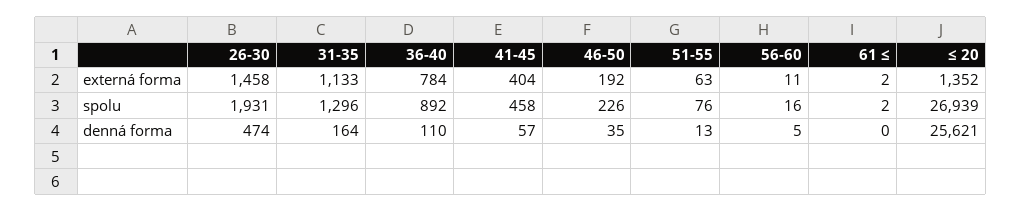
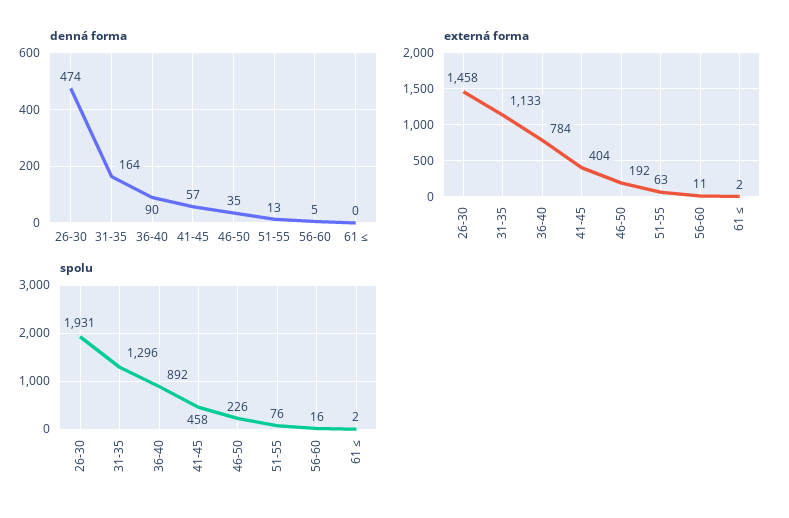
externá forma, ≤ 20: 1352 -> none
spolu, ≤ 20: 26939 -> none
denná forma, 36-40: 110 -> 90
denná forma, ≤ 20: 25621 -> none

